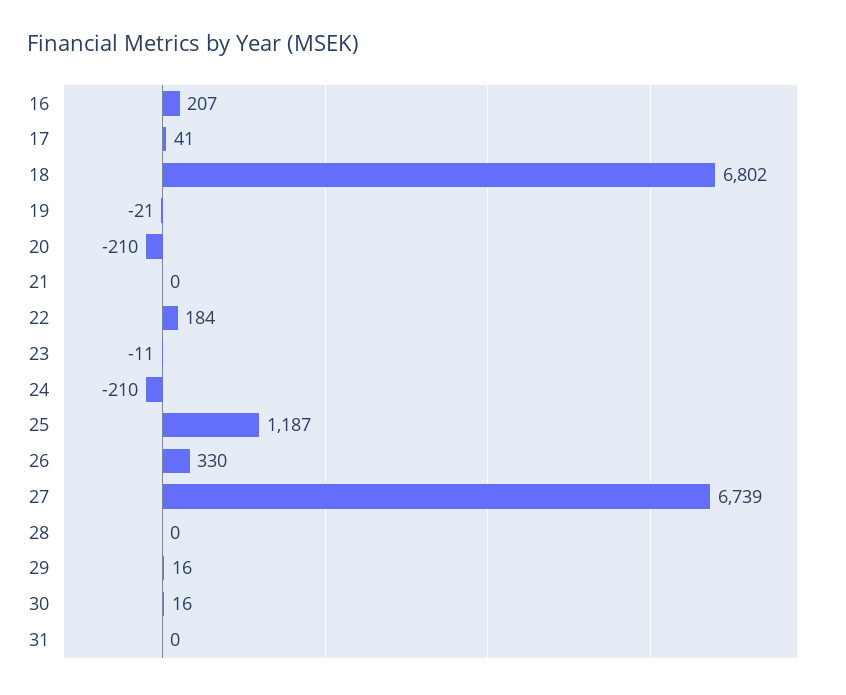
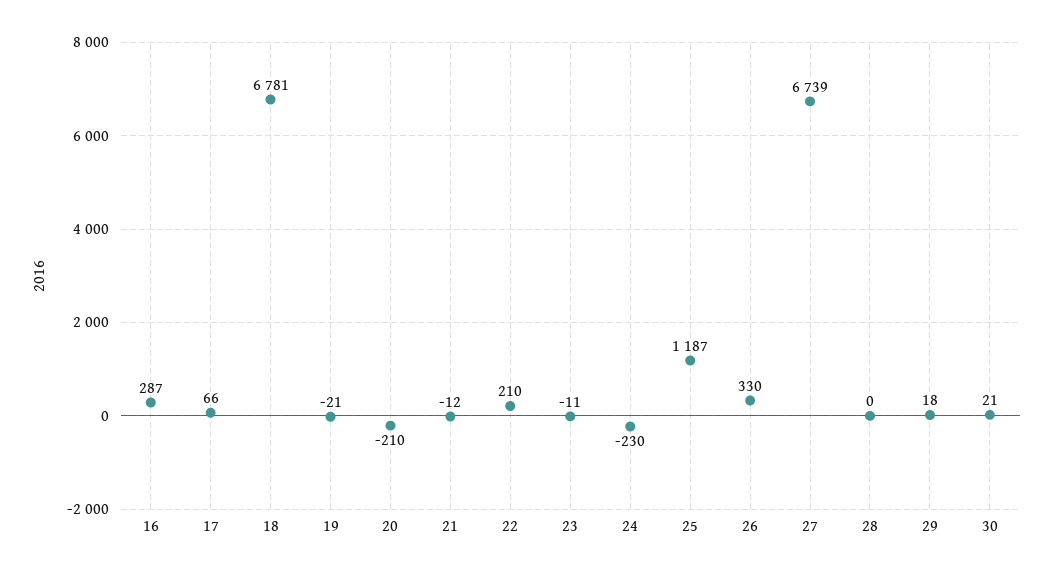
16: 207 -> 287
17: 41 -> 66
18: 6802 -> 6781
21: 0 -> -12
22: 184 -> 210
24: -210 -> -230
29: 16 -> 18
30: 16 -> 21
31: 0 -> none

